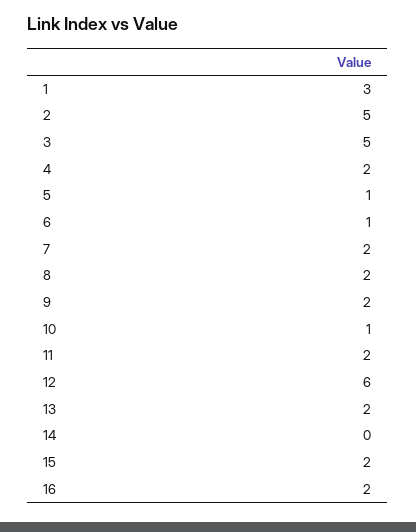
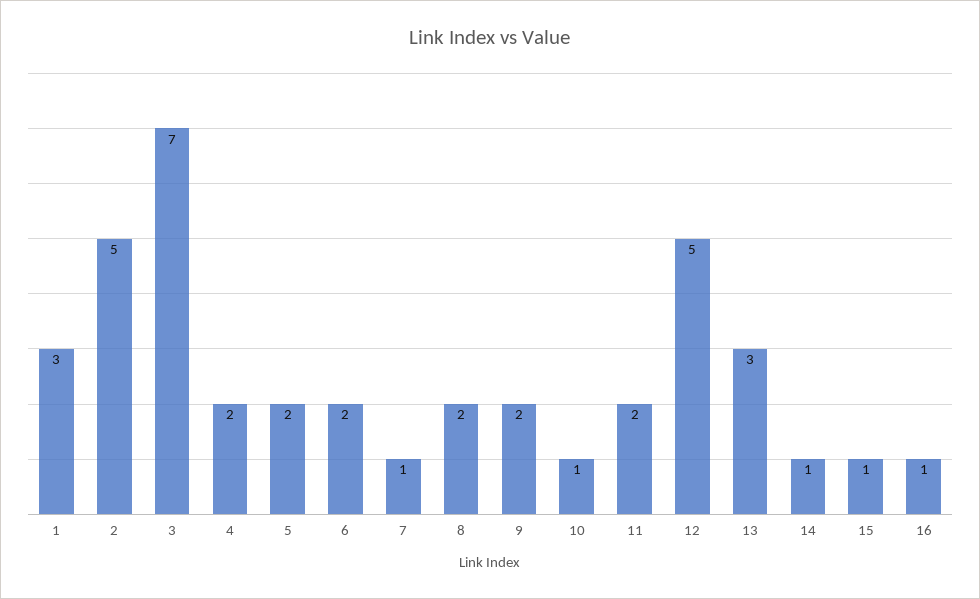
3: 5 -> 7
5: 1 -> 2
6: 1 -> 2
7: 2 -> 1
12: 6 -> 5
13: 2 -> 3
14: 0 -> 1
15: 2 -> 1
16: 2 -> 1

